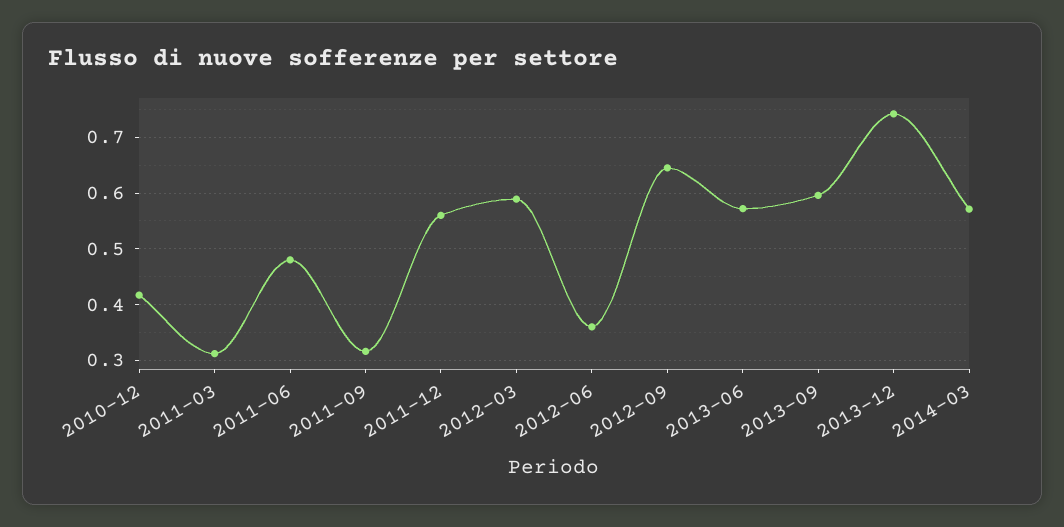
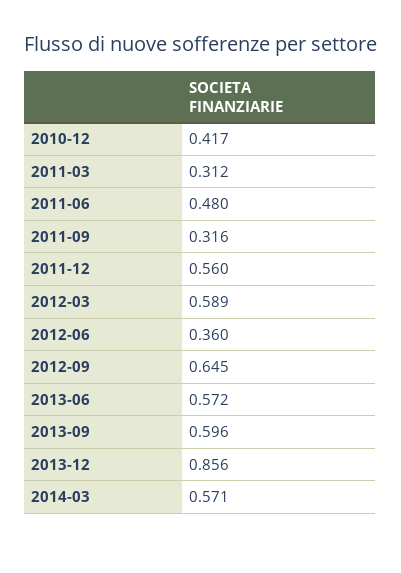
2013-12: 0.74 -> 0.856

